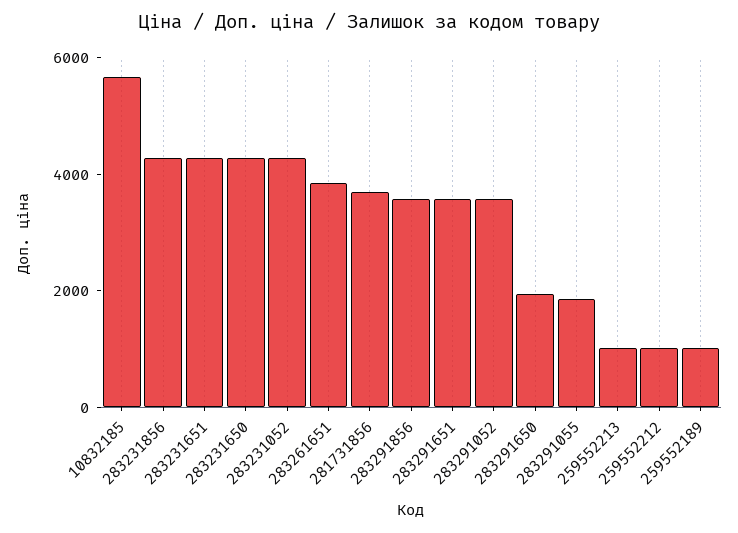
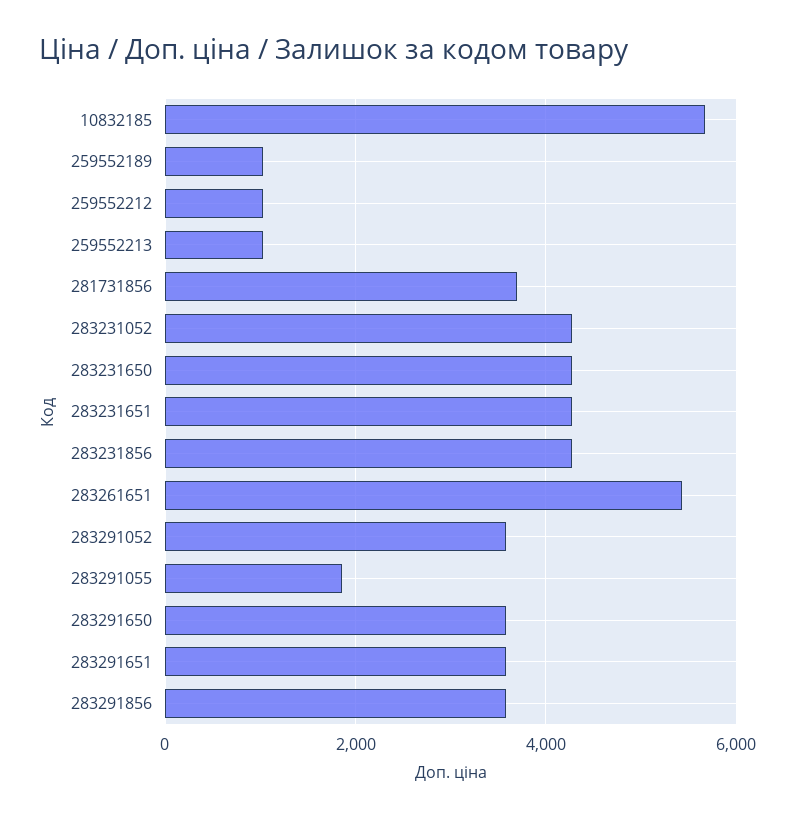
283261651: 4000 -> 5400
283291650: 2000 -> 3600

